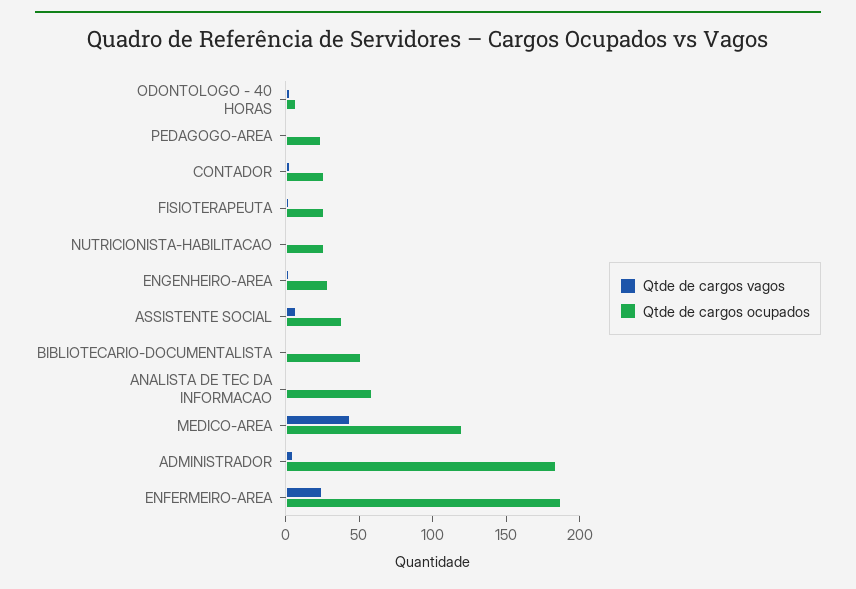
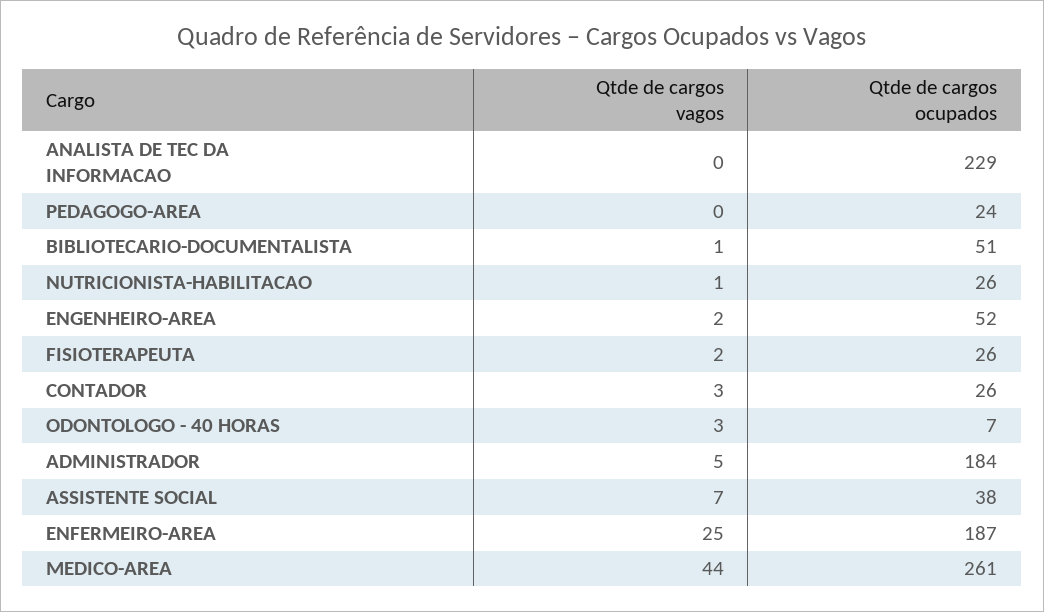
Qtde de cargos ocupados, ENGENHEIRO-AREA: 30 -> 52
Qtde de cargos ocupados, ANALISTA DE TEC DA INFORMACAO: 60 -> 229
Qtde de cargos ocupados, MEDICO-AREA: 120 -> 261

